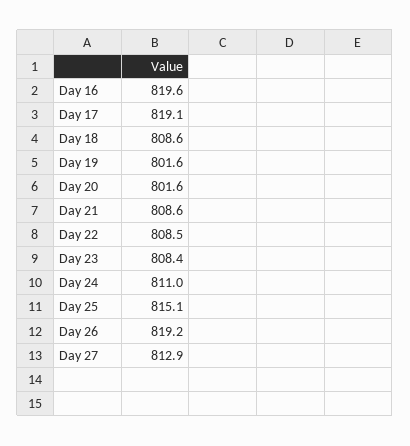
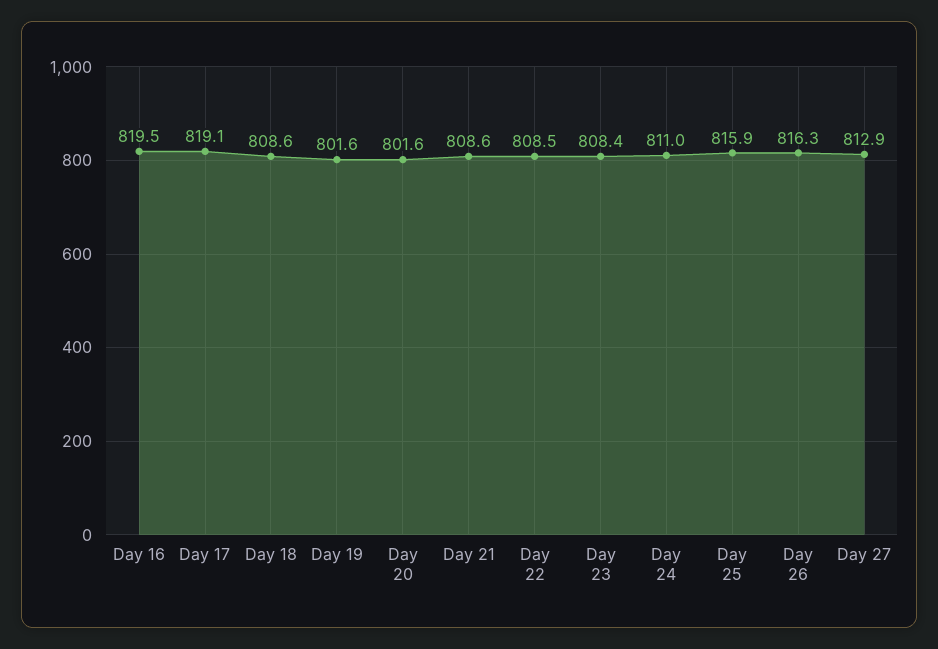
Day 16: 819.6 -> 819.5
Day 25: 815.1 -> 815.9
Day 26: 819.2 -> 816.3

